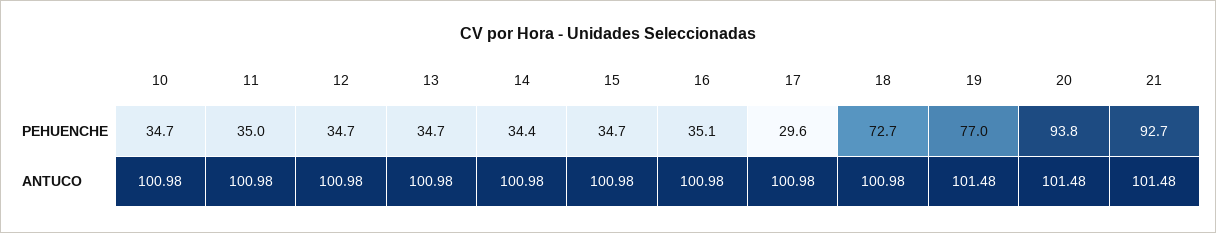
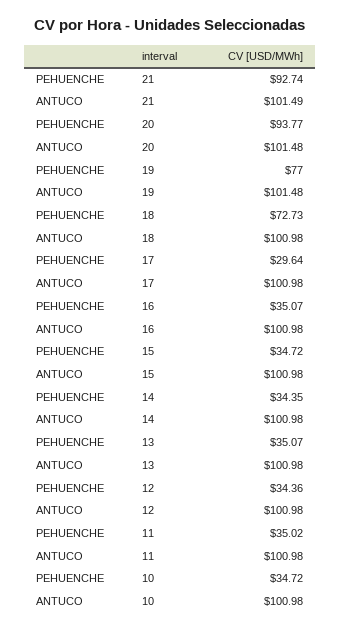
12, PEHUENCHE: 34.7 -> 34.36
13, PEHUENCHE: 34.7 -> 35.07
21, ANTUCO: 101.48 -> 101.49

